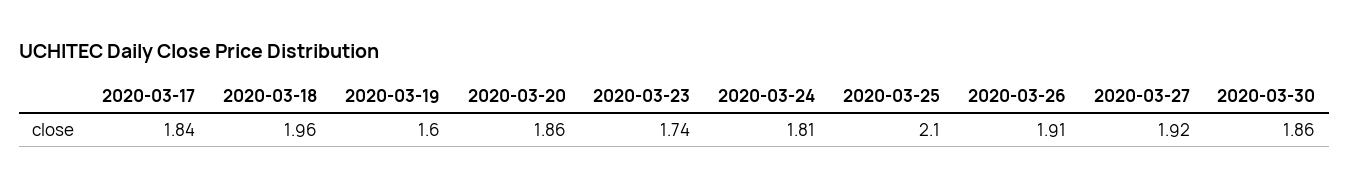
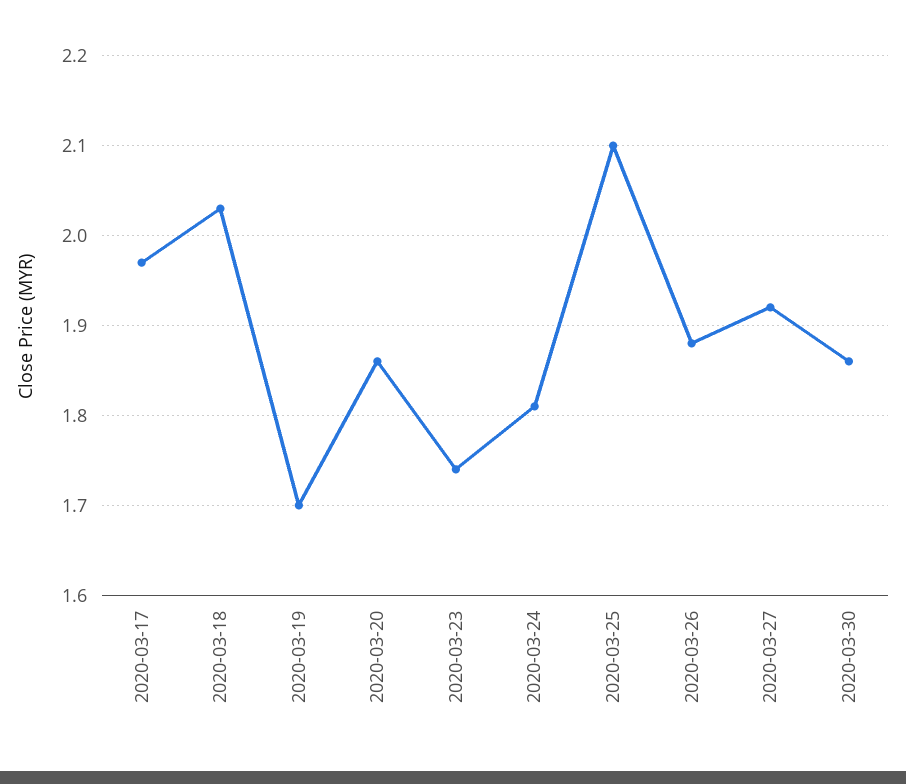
2020-03-17: 1.84 -> 1.97
2020-03-18: 1.96 -> 2.03
2020-03-19: 1.6 -> 1.7
2020-03-26: 1.91 -> 1.88

